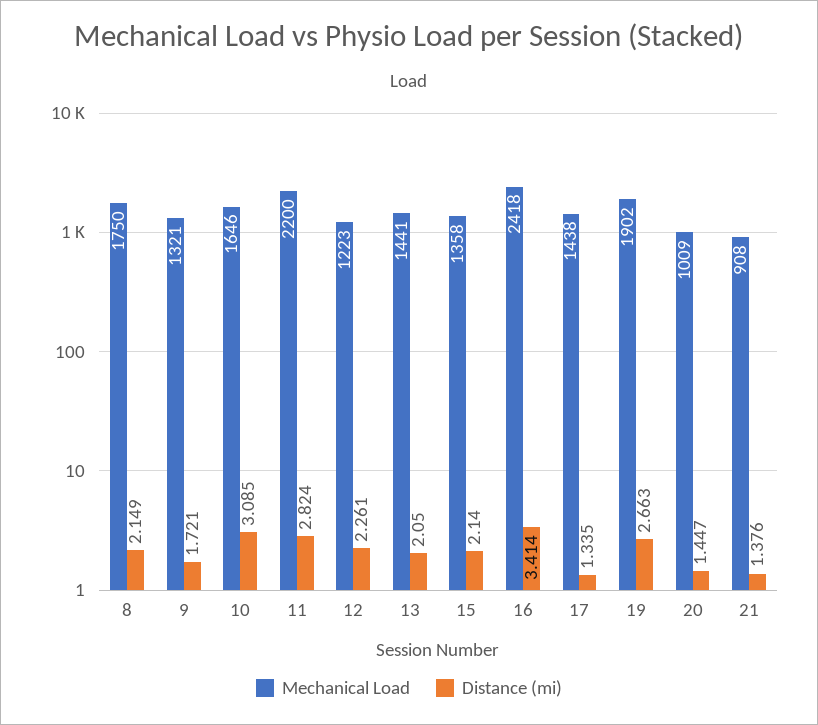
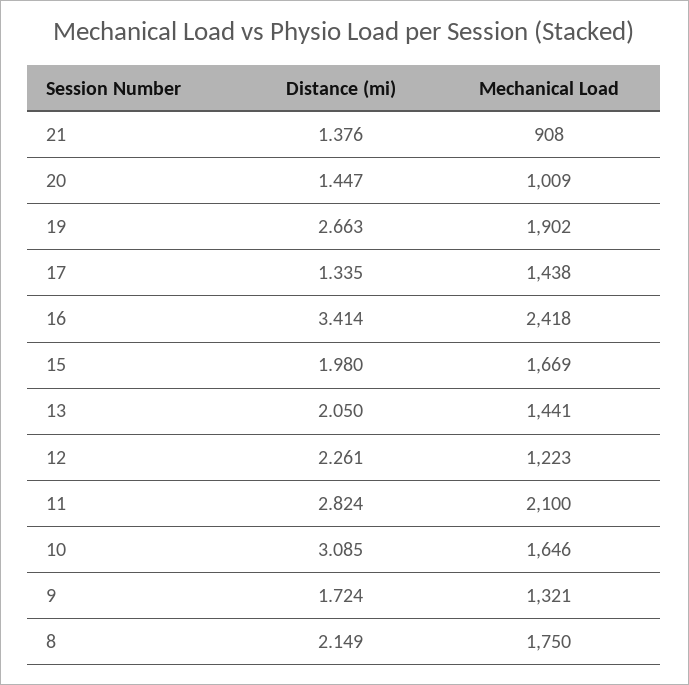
Distance (mi), 9: 1.721 -> 1.724
Mechanical Load, 11: 2200 -> 2100
Mechanical Load, 15: 1358 -> 1669
Distance (mi), 15: 2.14 -> 1.98

